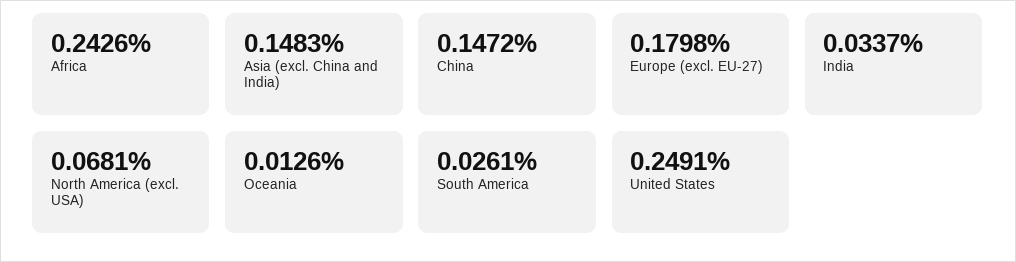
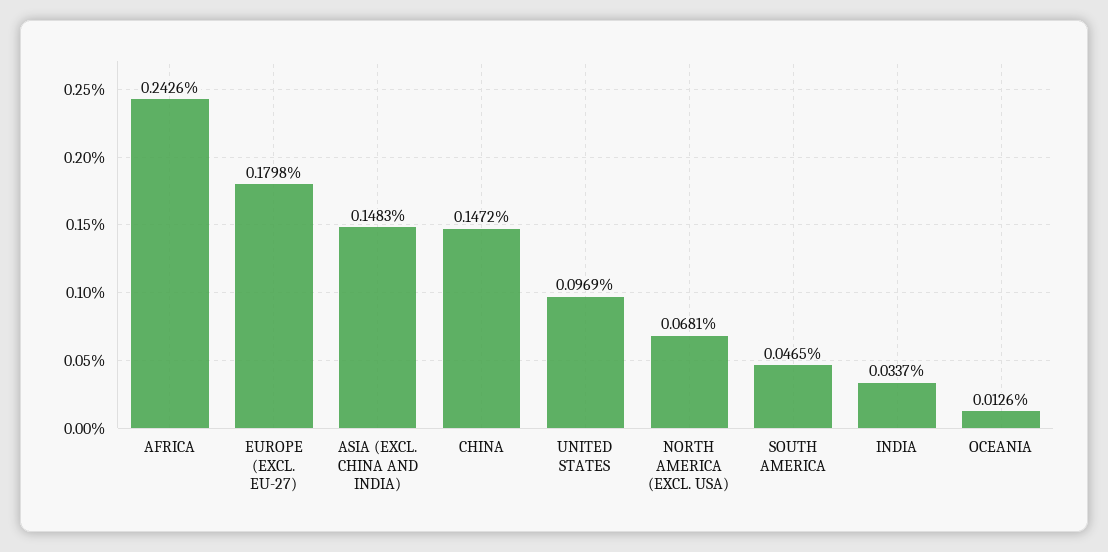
South America: 0.0261 -> 0.0465
United States: 0.2491 -> 0.0969

